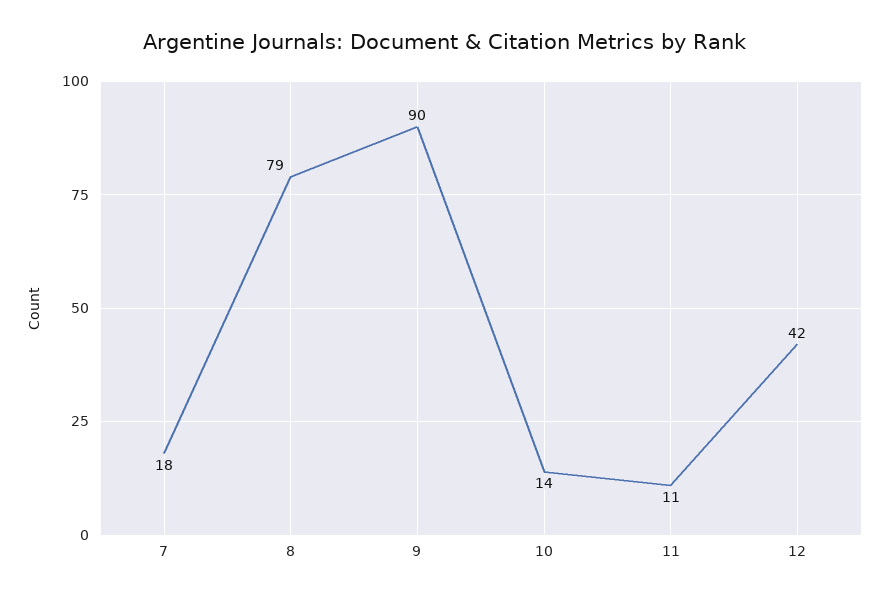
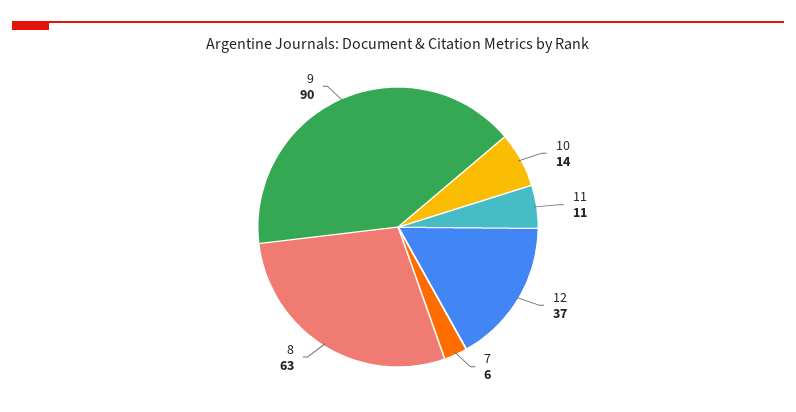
7: 18 -> 6
8: 79 -> 63
12: 42 -> 37

